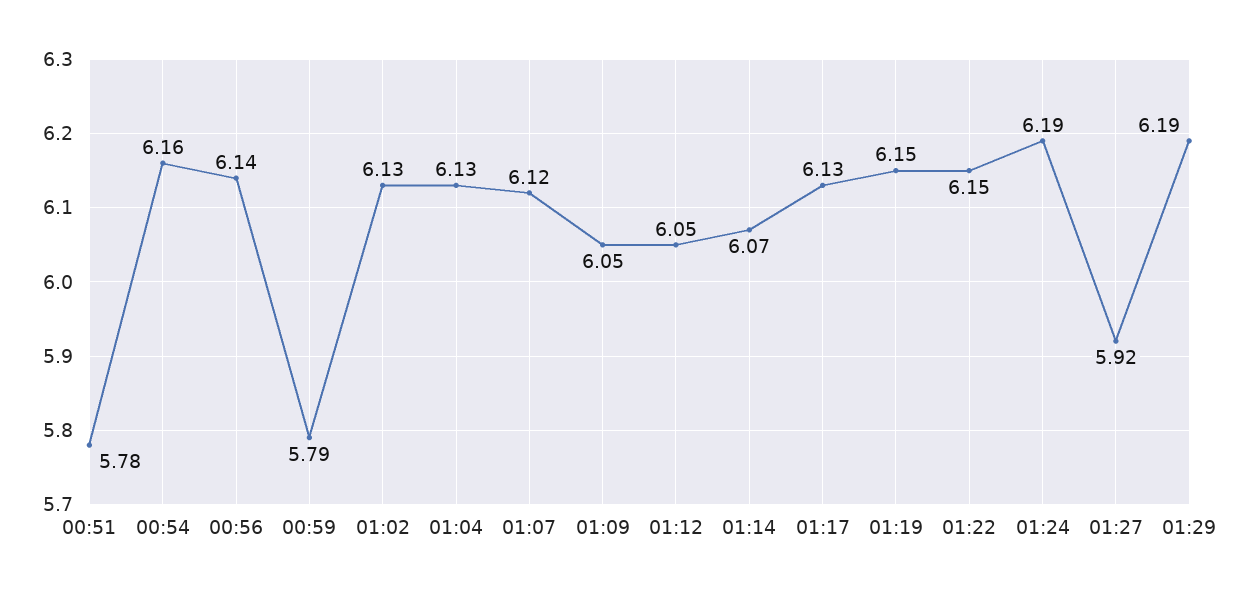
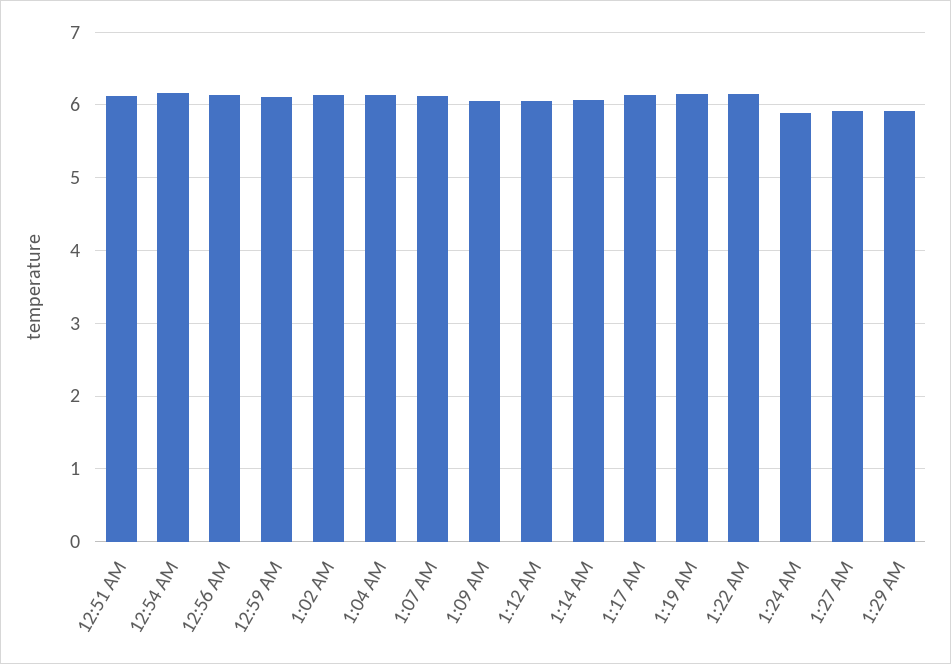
00:51: 5.78 -> 6.1
00:59: 5.79 -> 6.1
01:24: 6.19 -> 5.9
01:29: 6.19 -> 5.9

